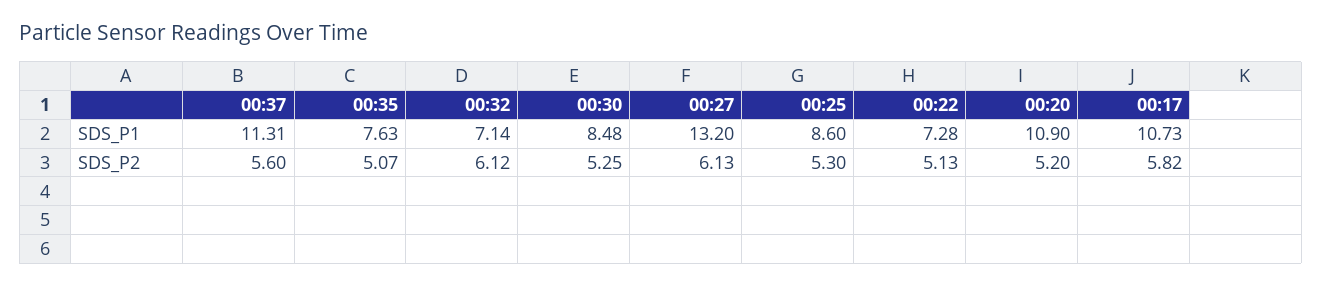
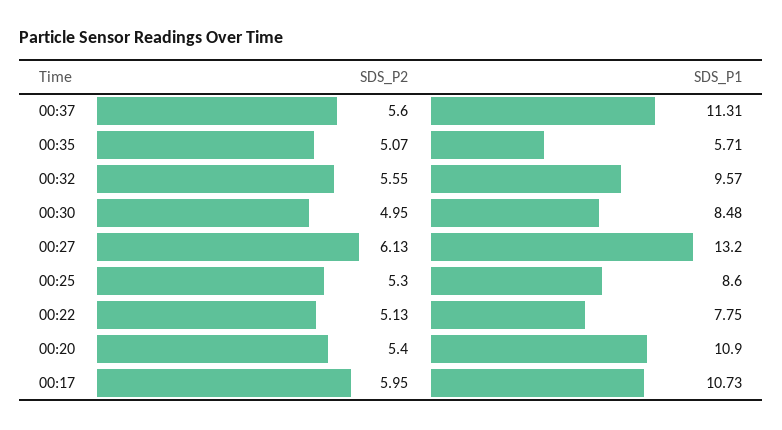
00:35, SDS_P1: 7.63 -> 5.71
00:32, SDS_P1: 7.14 -> 9.57
00:22, SDS_P1: 7.28 -> 7.75
00:32, SDS_P2: 6.12 -> 5.55
00:30, SDS_P2: 5.25 -> 4.95
00:20, SDS_P2: 5.2 -> 5.4
00:17, SDS_P2: 5.82 -> 5.95

